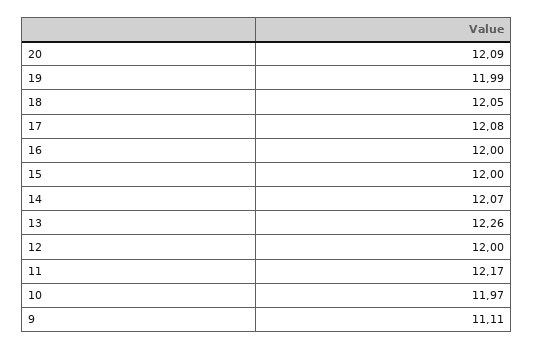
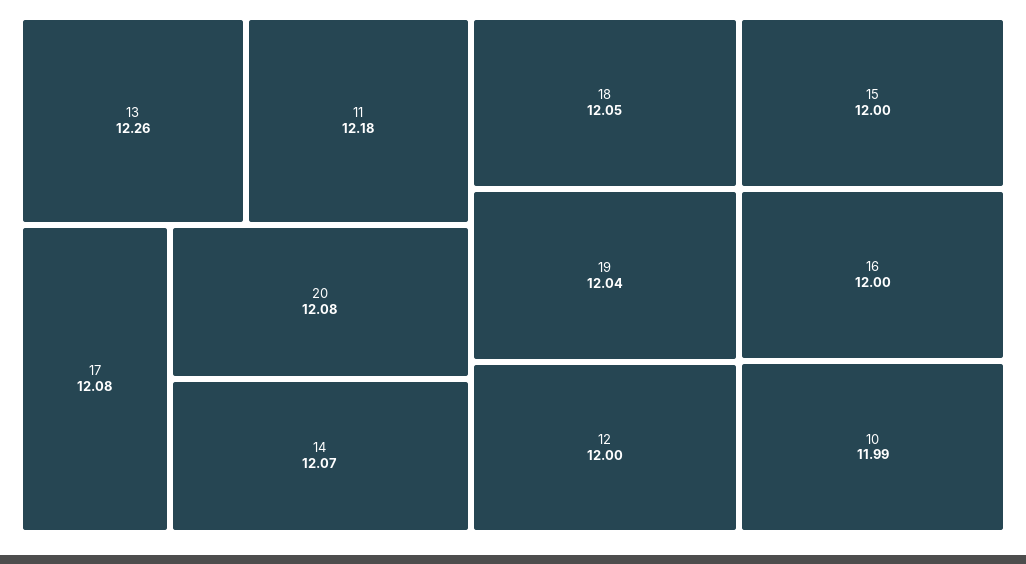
20: 12.09 -> 12.08
19: 11.99 -> 12.04
11: 12.17 -> 12.18
10: 11.97 -> 11.99
9: 11.11 -> none

